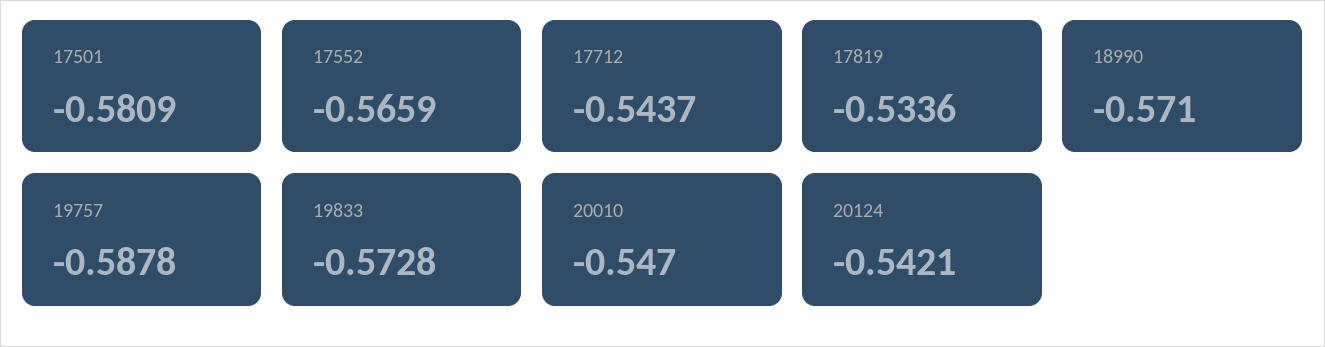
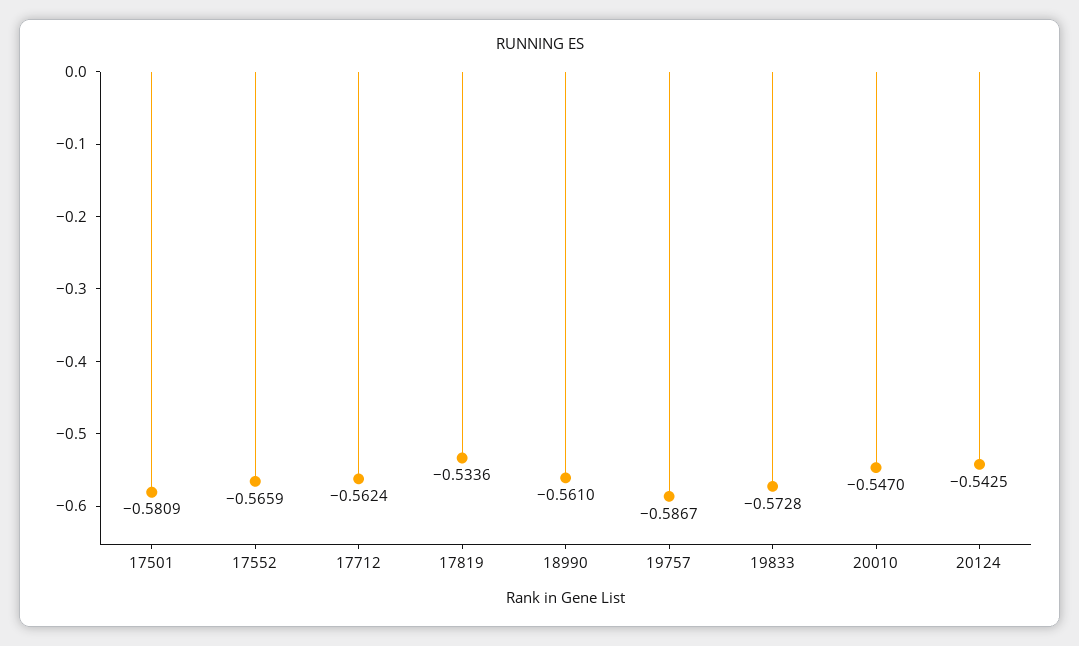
17712: -0.5437 -> -0.5624
18990: -0.571 -> -0.561
19757: -0.5878 -> -0.5867
20124: -0.5421 -> -0.5425

